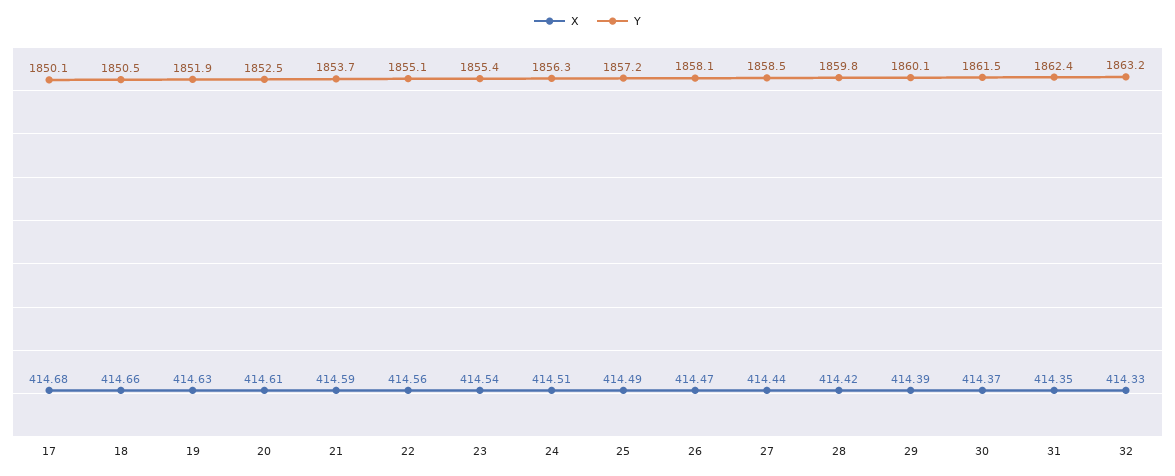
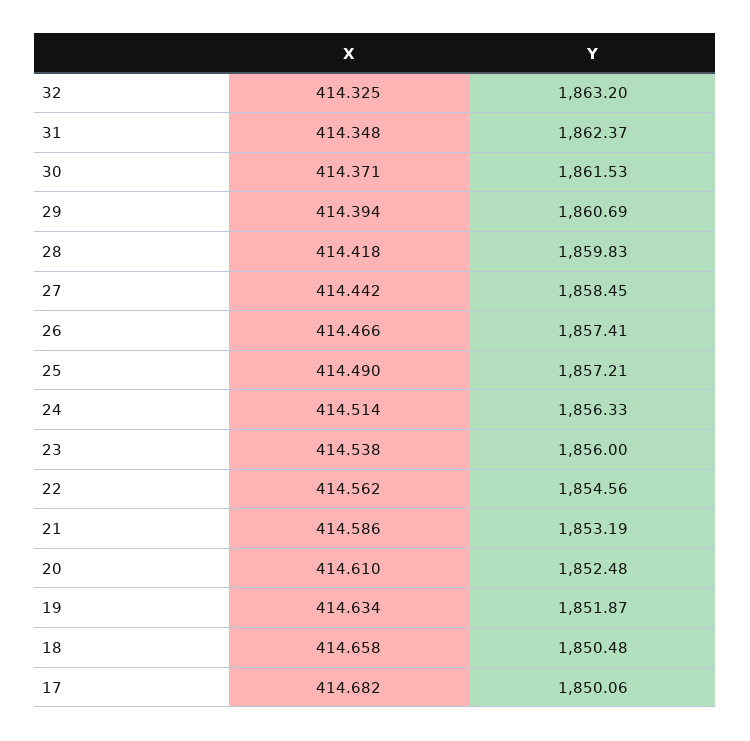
Y, 21: 1853.7 -> 1853.19
Y, 22: 1855.1 -> 1854.56
Y, 23: 1855.4 -> 1856
Y, 26: 1858.1 -> 1857.41
Y, 29: 1860.1 -> 1860.69

